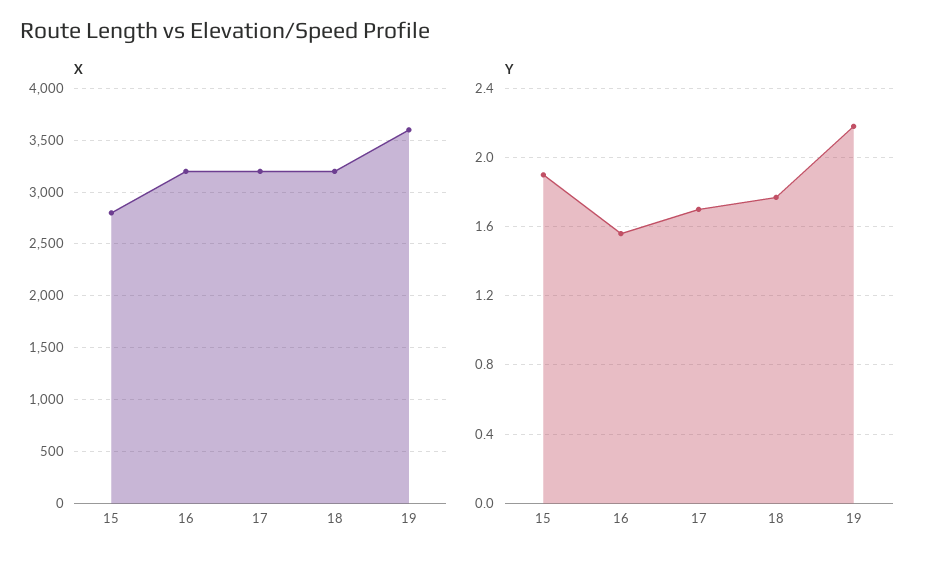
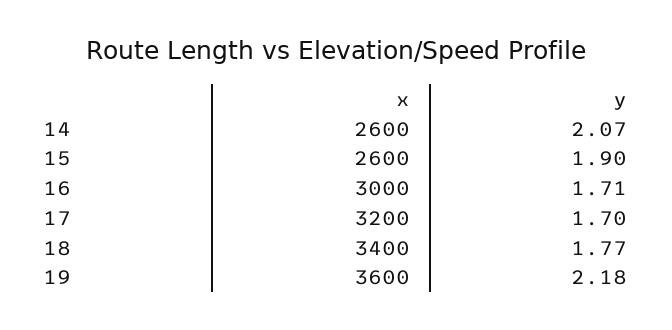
X, 15: 2800 -> 2600
X, 16: 3200 -> 3000
X, 18: 3200 -> 3400
Y, 16: 1.55 -> 1.71
X, 14: none -> 2600
Y, 14: none -> 2.07

